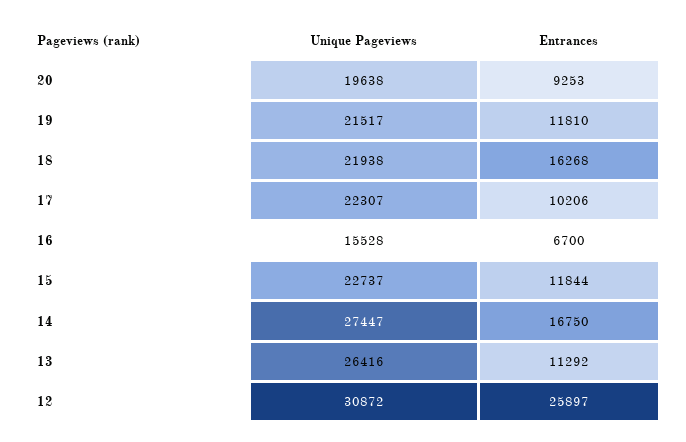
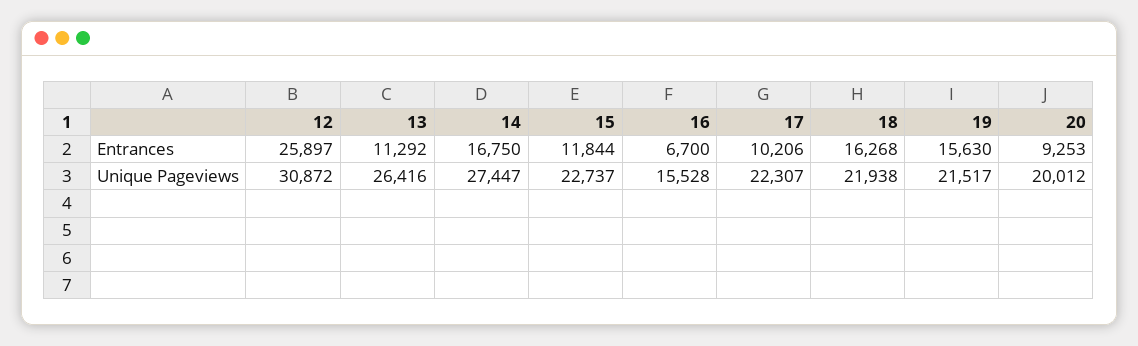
Unique Pageviews, 20: 19638 -> 20012
Entrances, 19: 11810 -> 15630

